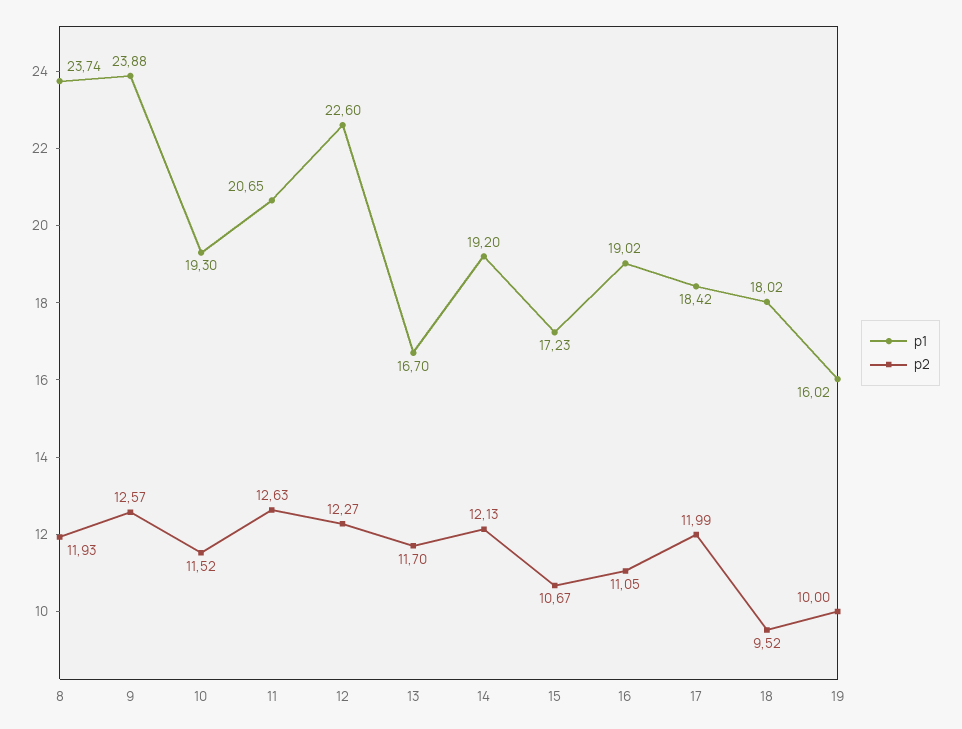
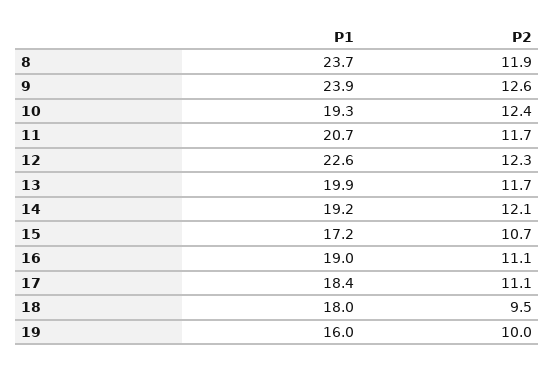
p2, 10: 11.52 -> 12.4
p2, 11: 12.63 -> 11.7
p1, 13: 16.7 -> 19.9
p2, 17: 11.99 -> 11.1

